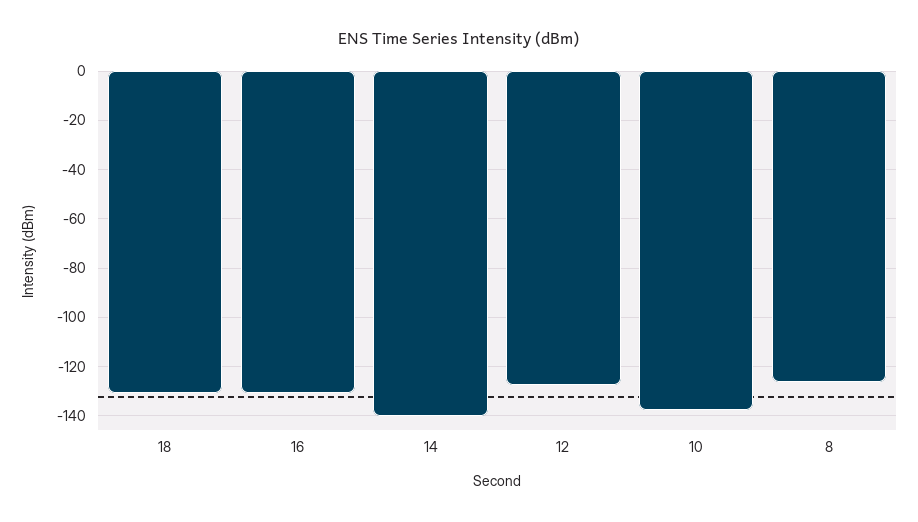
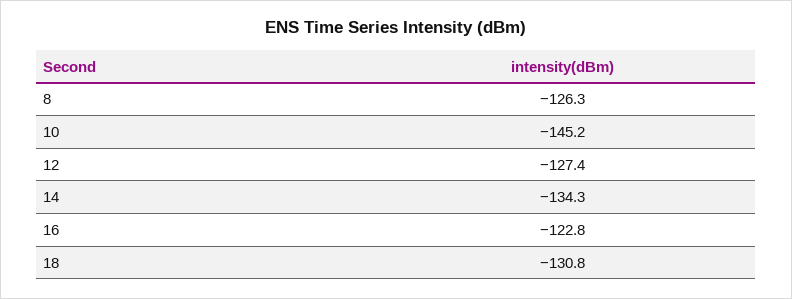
16: -130 -> -122.8
14: -140 -> -134.3
10: -137.5 -> -145.2

